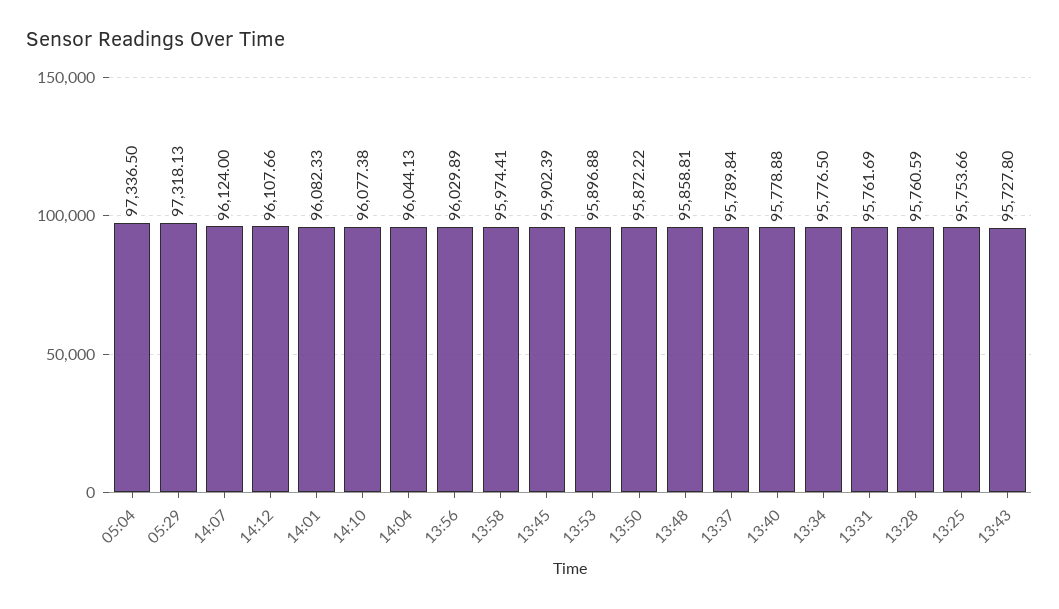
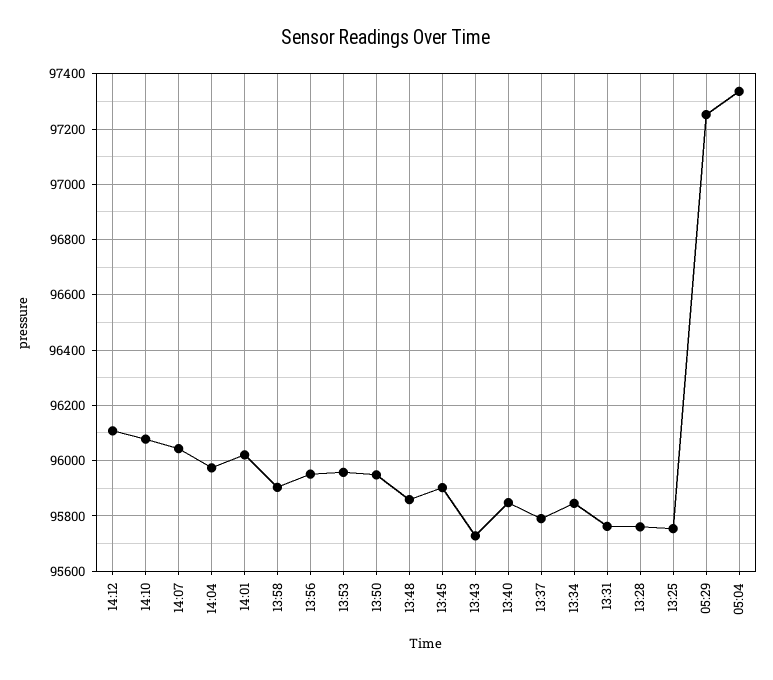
05:29: 97318.13 -> 97250
14:07: 96124 -> 96050
14:01: 96082.33 -> 96025
14:04: 96044.13 -> 95975
13:56: 96029.89 -> 95950
13:58: 95974.41 -> 95900
13:53: 95896.88 -> 95950
13:50: 95872.22 -> 95950
13:40: 95778.88 -> 95850
13:34: 95776.5 -> 95850

